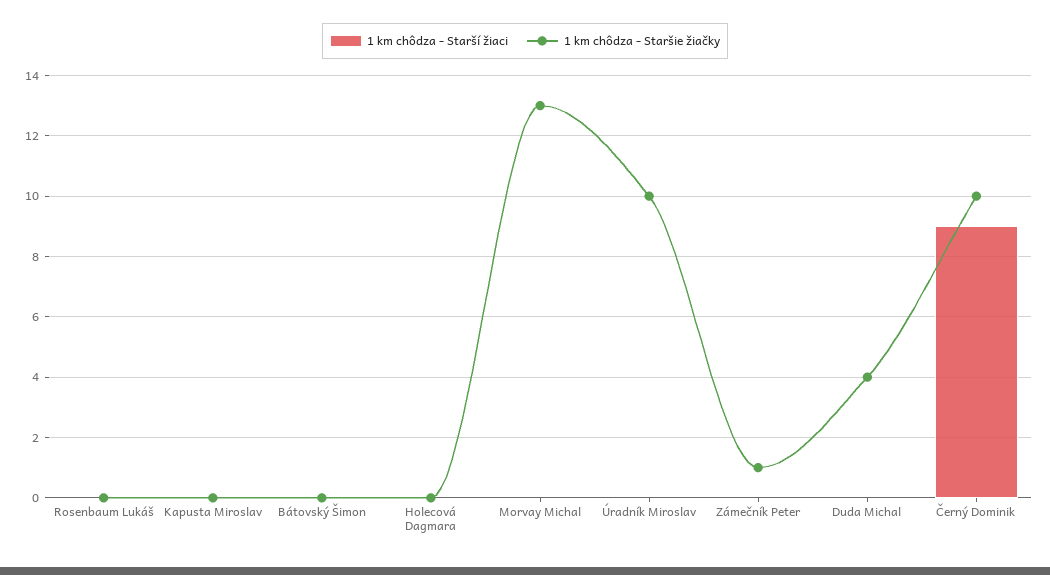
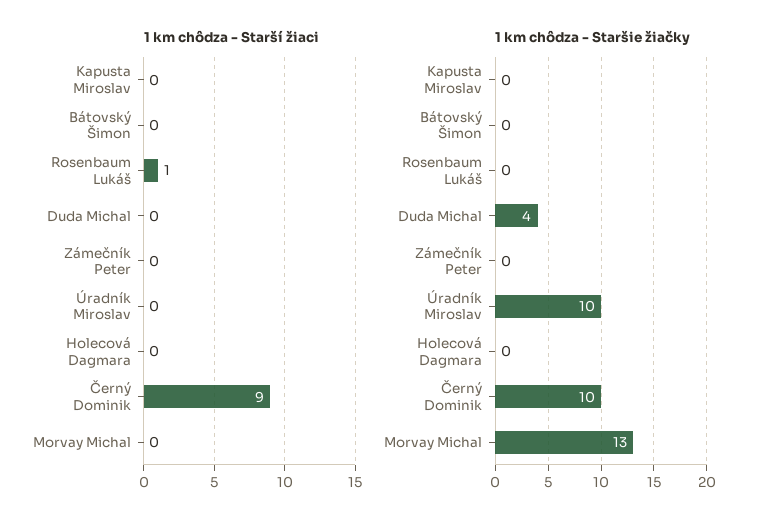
1 km chôdza - Starší žiaci, Rosenbaum Lukáš: 0 -> 1
1 km chôdza - Staršie žiačky, Zámečník Peter: 1 -> 0

